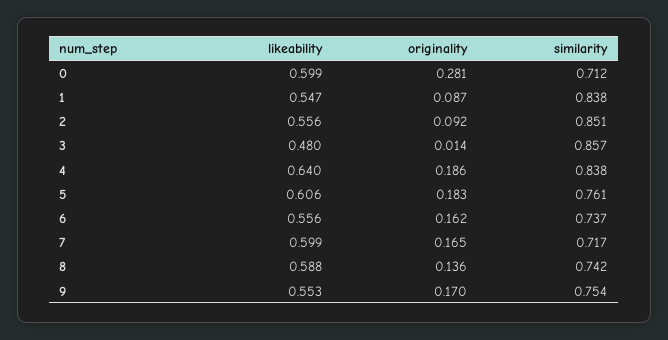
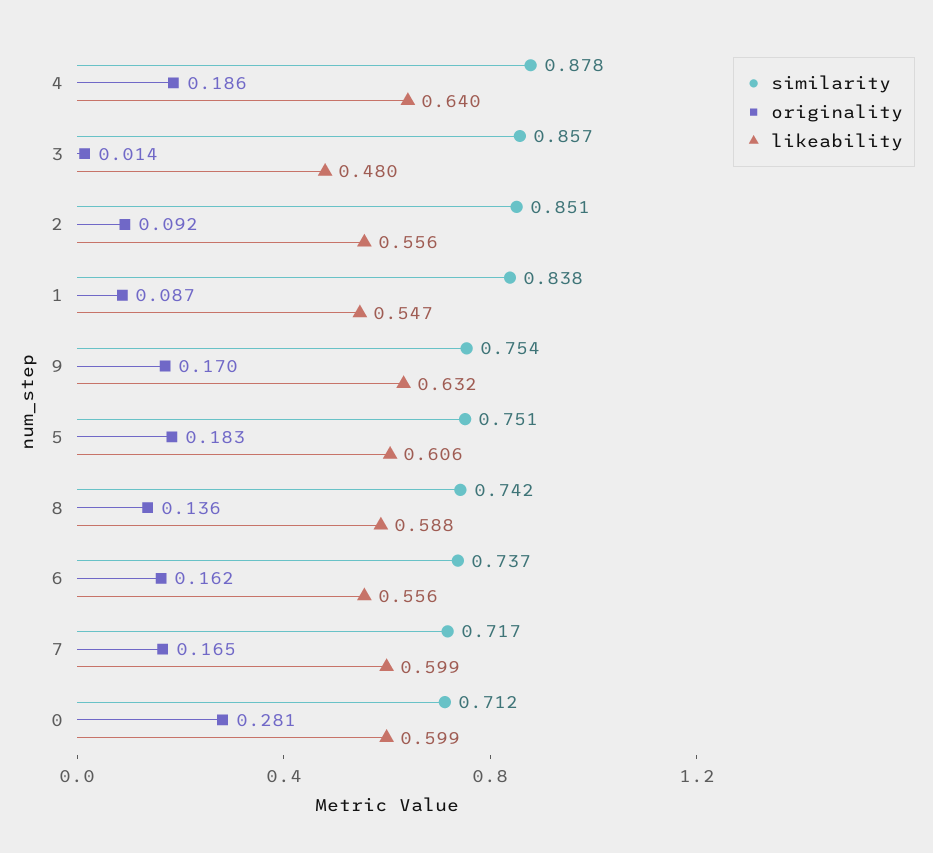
similarity, 4: 0.838 -> 0.878
similarity, 5: 0.761 -> 0.751
likeability, 9: 0.553 -> 0.632

